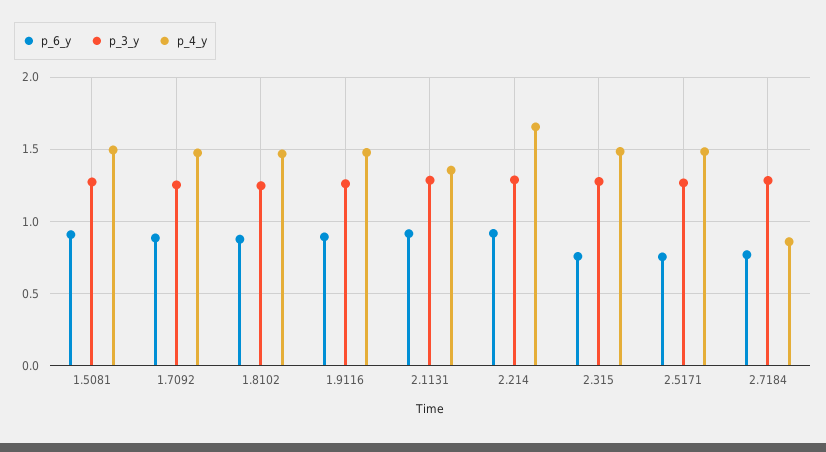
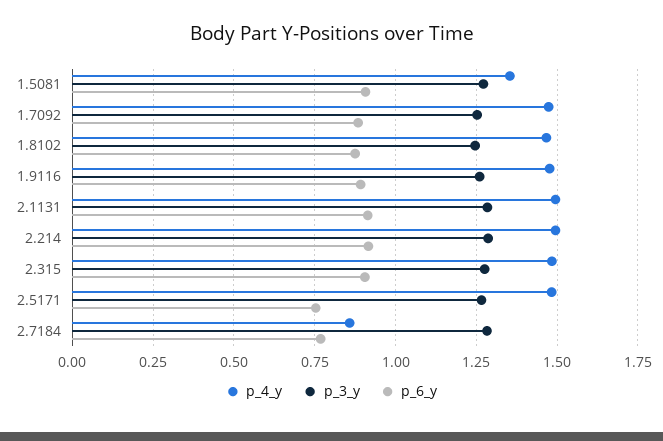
p_4_y, 1.5081: 1.5 -> 1.35
p_4_y, 2.1131: 1.35 -> 1.5
p_4_y, 2.214: 1.65 -> 1.5
p_6_y, 2.315: 0.75 -> 0.9

